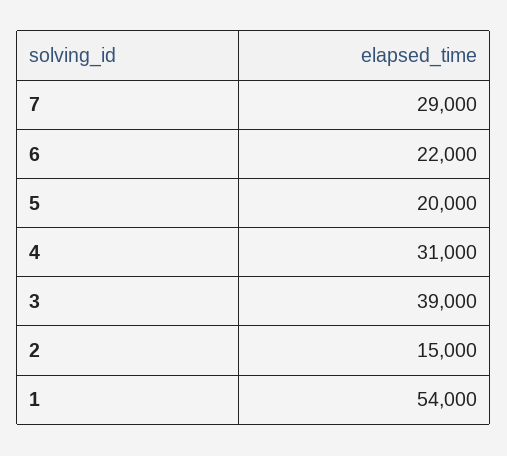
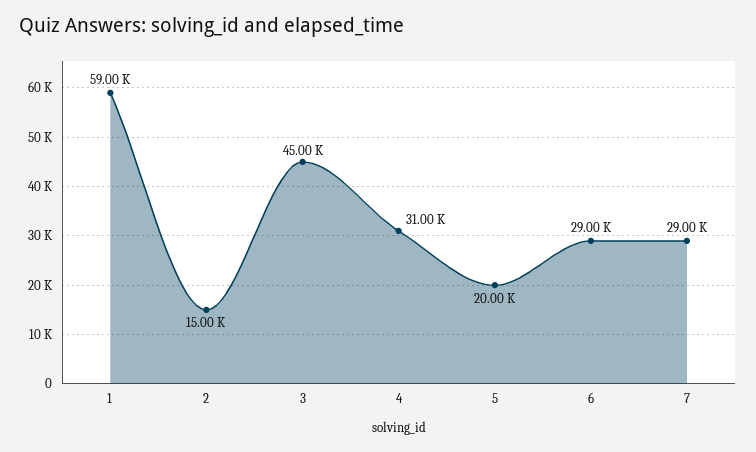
6: 22000 -> 29000
3: 39000 -> 45000
1: 54000 -> 59000

